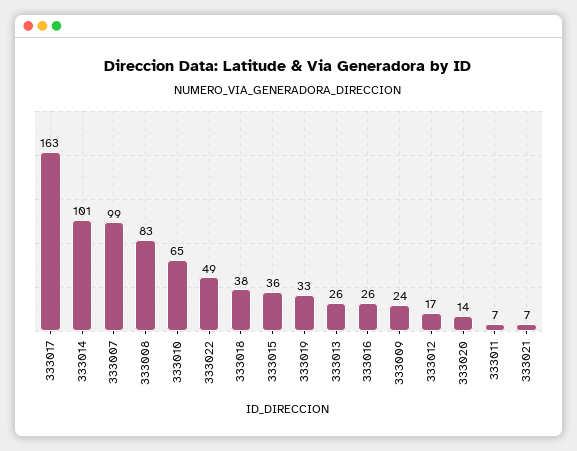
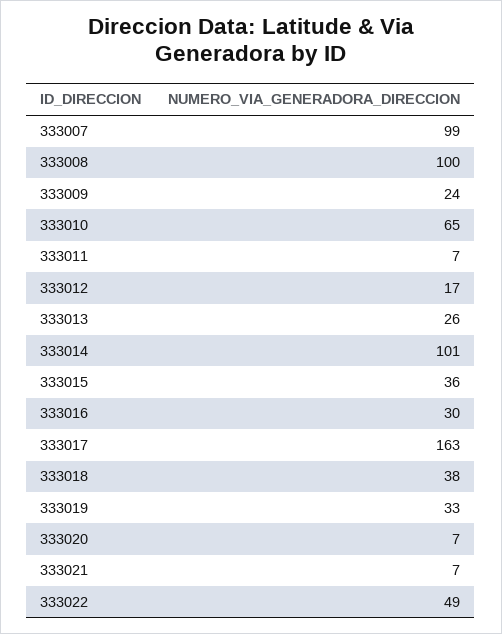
333008: 83 -> 100
333016: 26 -> 30
333020: 14 -> 7

